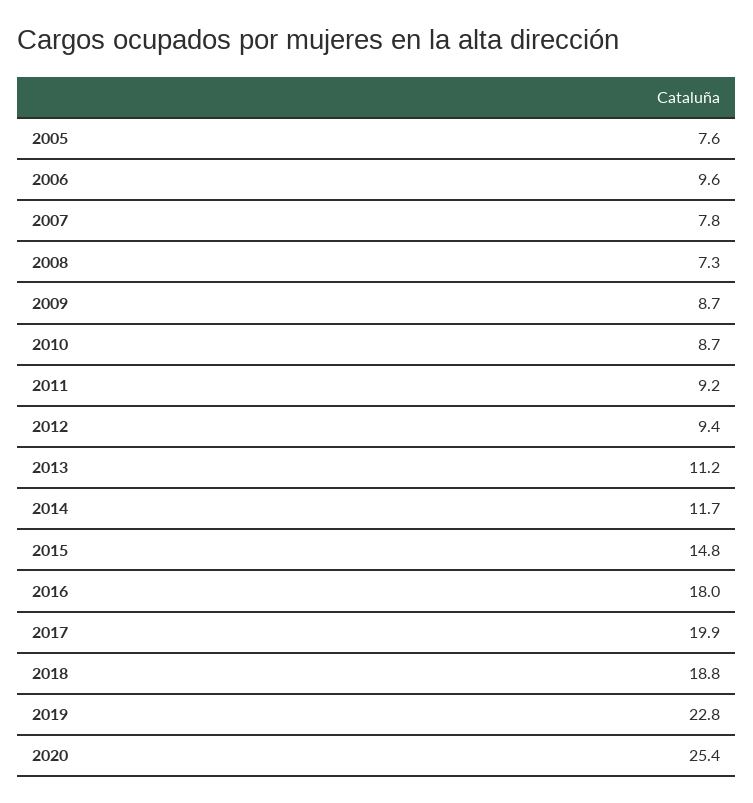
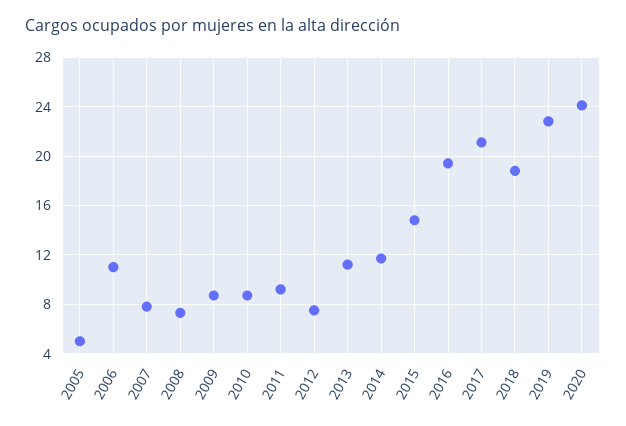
2005: 7.6 -> 5
2006: 9.6 -> 11
2012: 9.4 -> 7.5
2016: 18 -> 19.5
2017: 19.9 -> 21
2020: 25.4 -> 24

